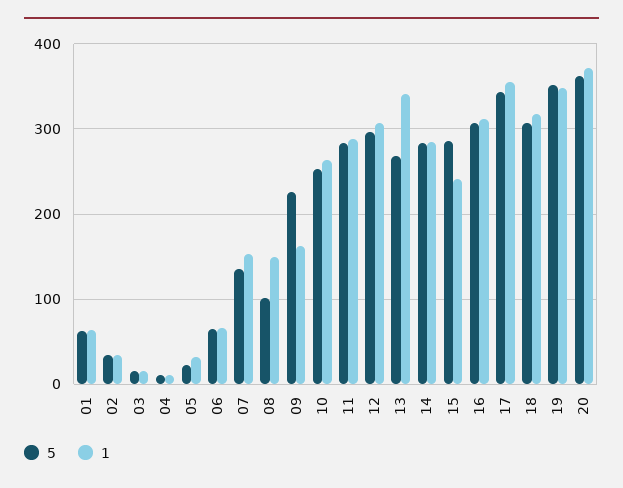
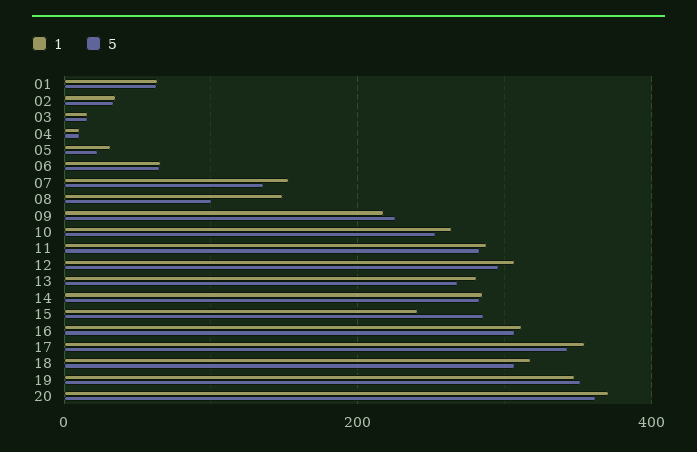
1, 09: 160 -> 220
1, 13: 340 -> 280

